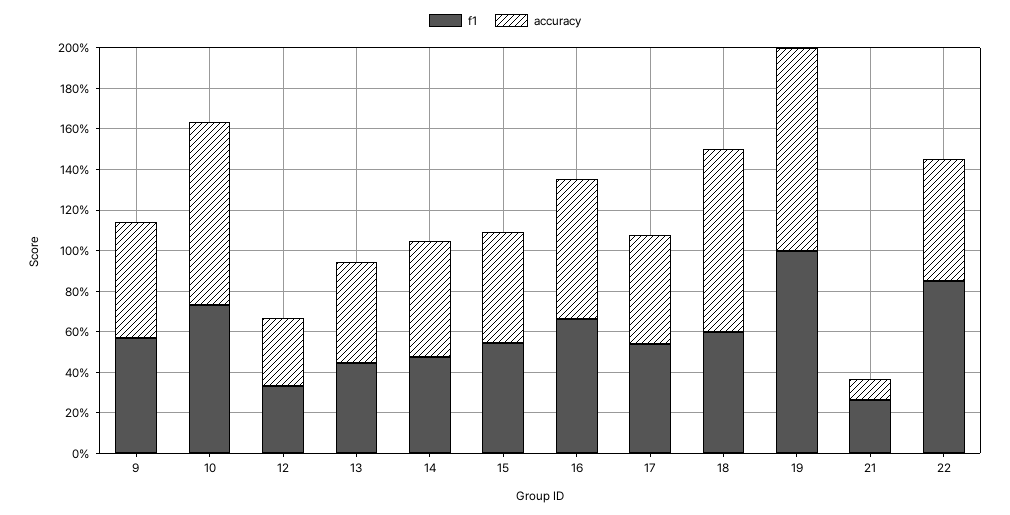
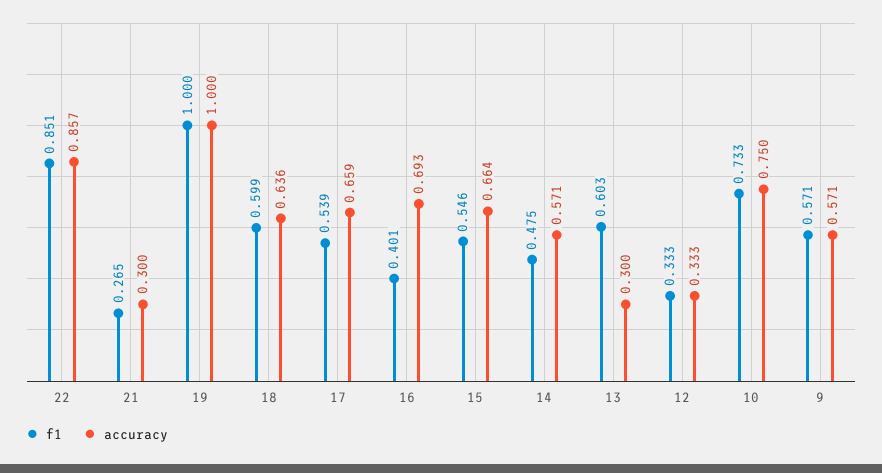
accuracy, 10: 0.9 -> 0.75
f1, 13: 0.45 -> 0.603
accuracy, 13: 0.5 -> 0.3
accuracy, 15: 0.55 -> 0.664
f1, 16: 0.65 -> 0.401
accuracy, 17: 0.55 -> 0.659
accuracy, 18: 0.9 -> 0.636
accuracy, 21: 0.1 -> 0.3
accuracy, 22: 0.6 -> 0.857

